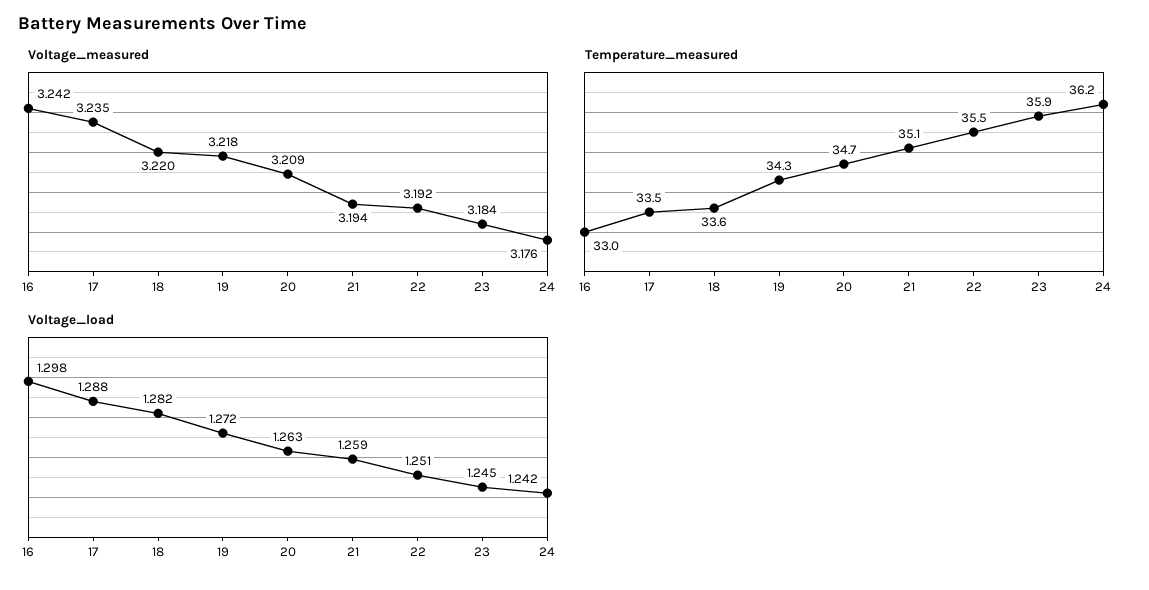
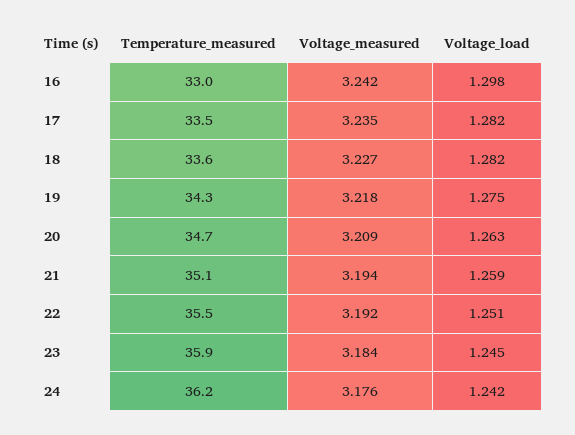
Voltage_measured, 18: 3.22 -> 3.227
Voltage_load, 17: 1.288 -> 1.282
Voltage_load, 19: 1.272 -> 1.275

